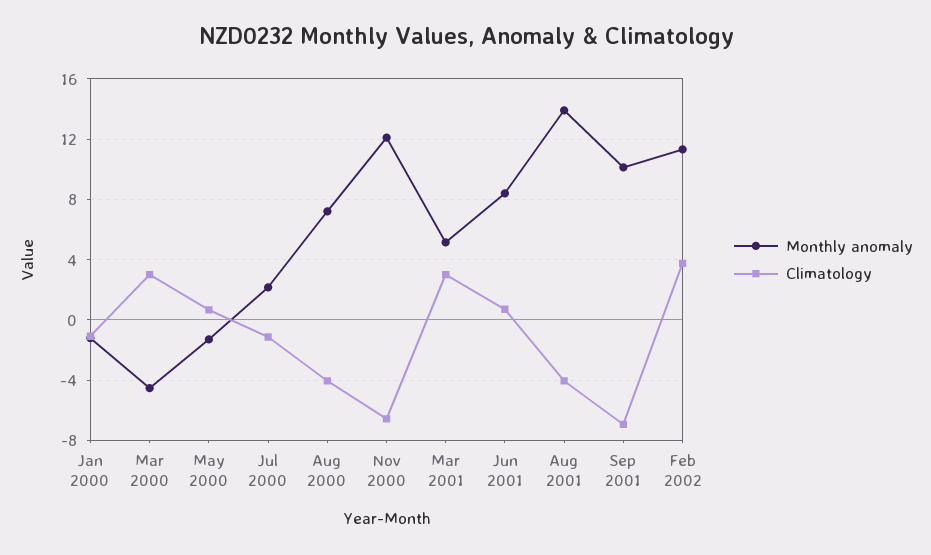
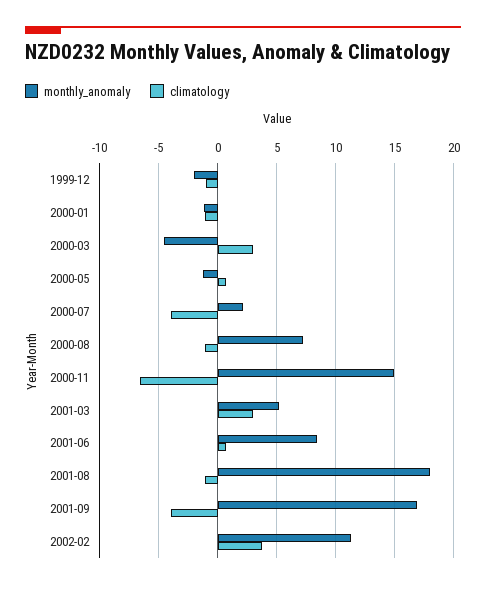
Climatology, Jul 2000: -1 -> -4
Climatology, Aug 2000: -4 -> -1
Monthly anomaly, Nov 2000: 12 -> 15
Monthly anomaly, Aug 2001: 14 -> 18
Climatology, Aug 2001: -4 -> -1
Monthly anomaly, Sep 2001: 10 -> 17
Climatology, Sep 2001: -7 -> -4
Monthly anomaly, 1999-12: none -> -2
Climatology, 1999-12: none -> -1

